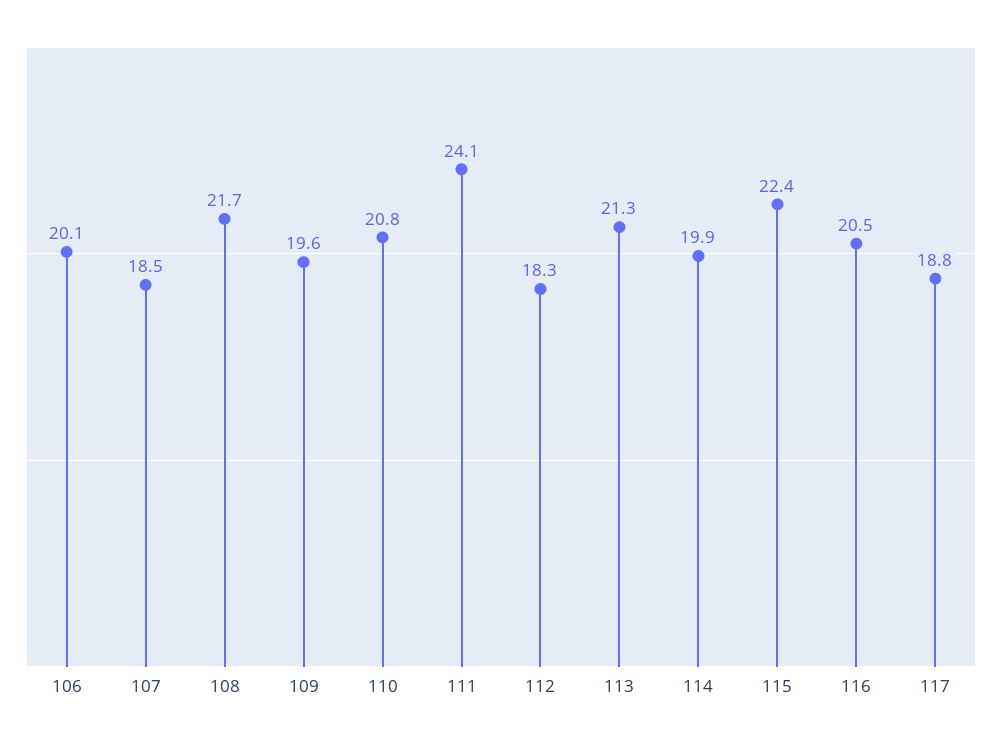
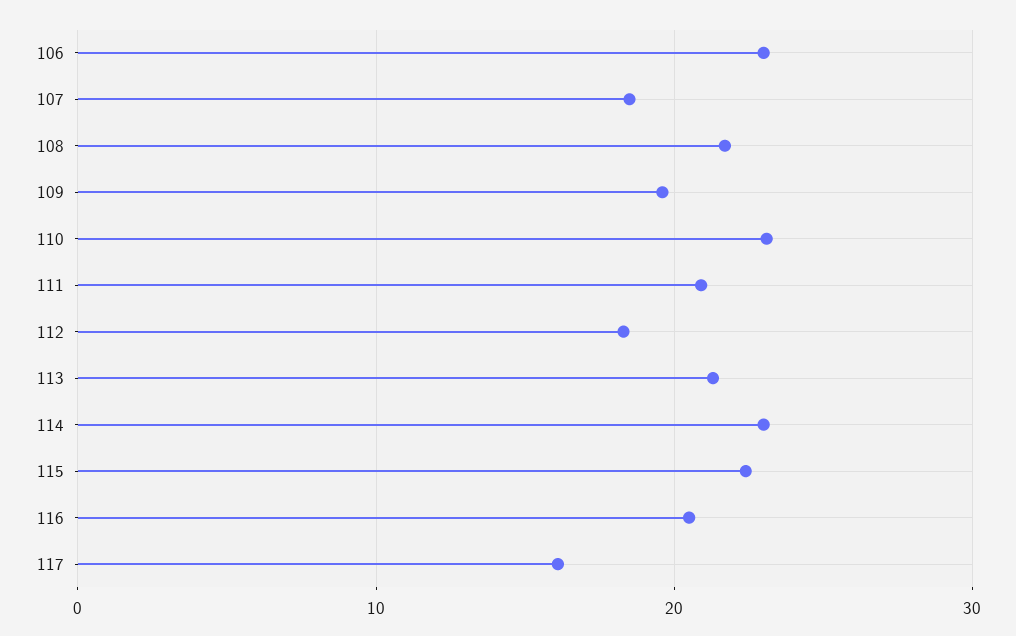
106: 20.1 -> 23
110: 20.8 -> 23
111: 24.1 -> 21
114: 19.9 -> 23
117: 18.8 -> 16

